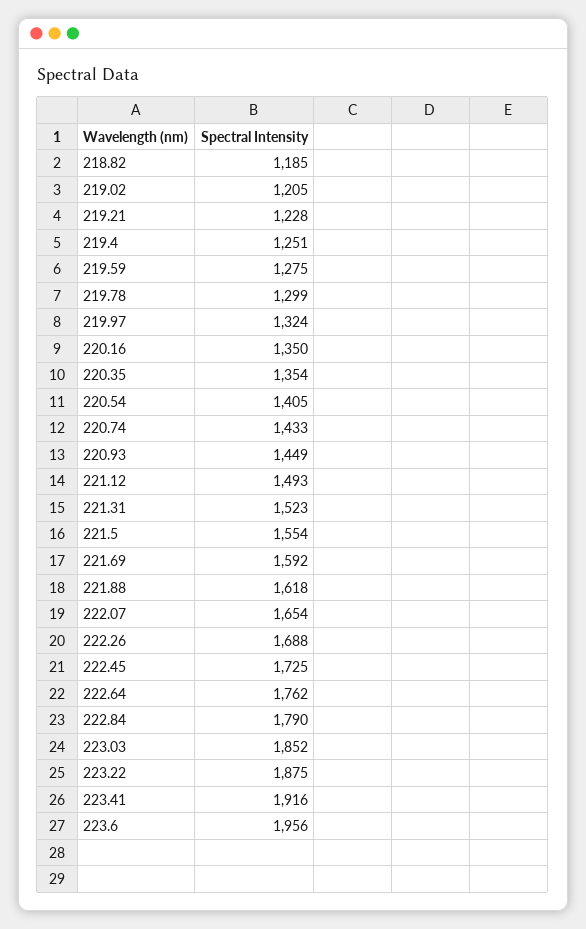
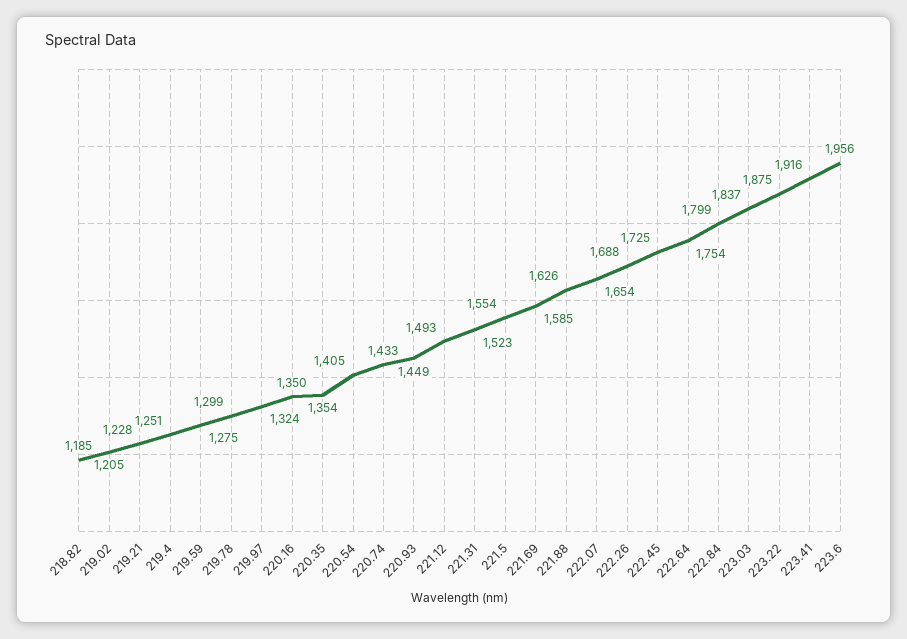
221.69: 1592 -> 1585
221.88: 1618 -> 1626
222.64: 1762 -> 1754
222.84: 1790 -> 1799
223.03: 1852 -> 1837

